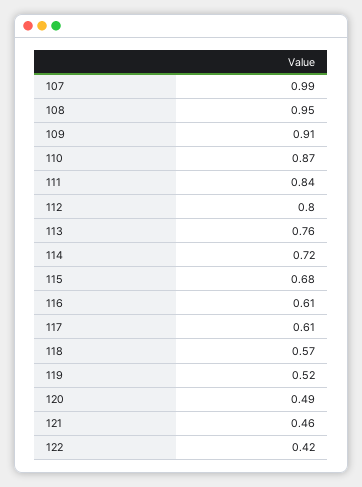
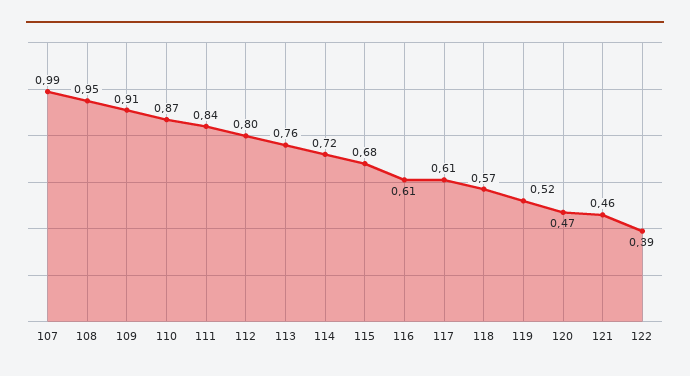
120: 0.49 -> 0.47
122: 0.42 -> 0.39

